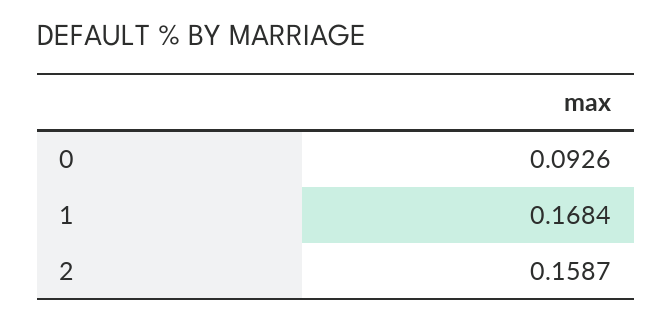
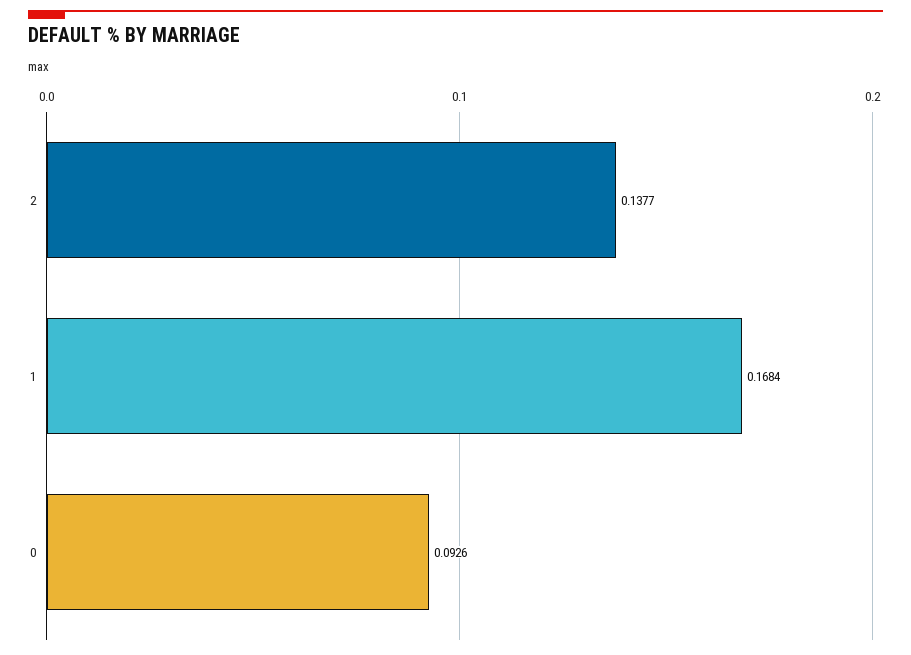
2: 0.1587 -> 0.1377

